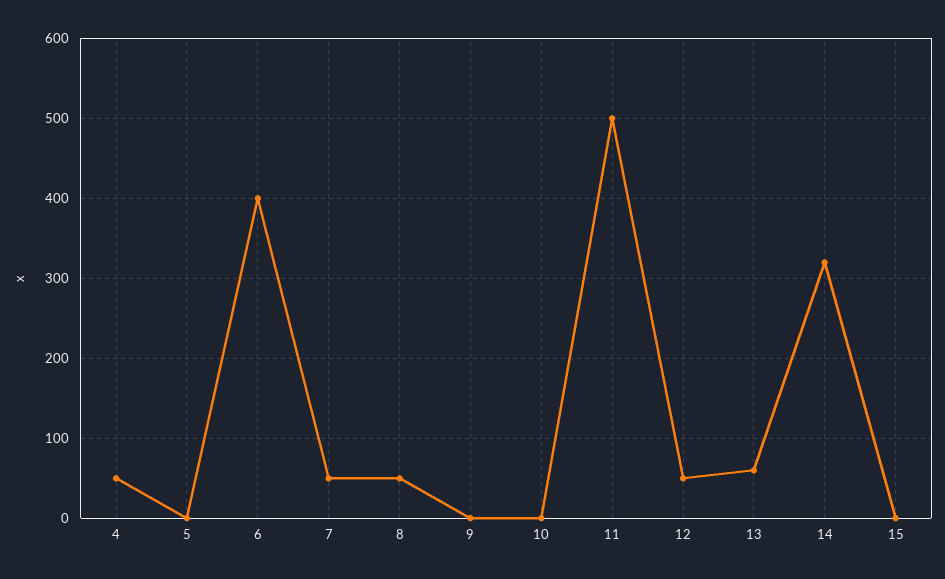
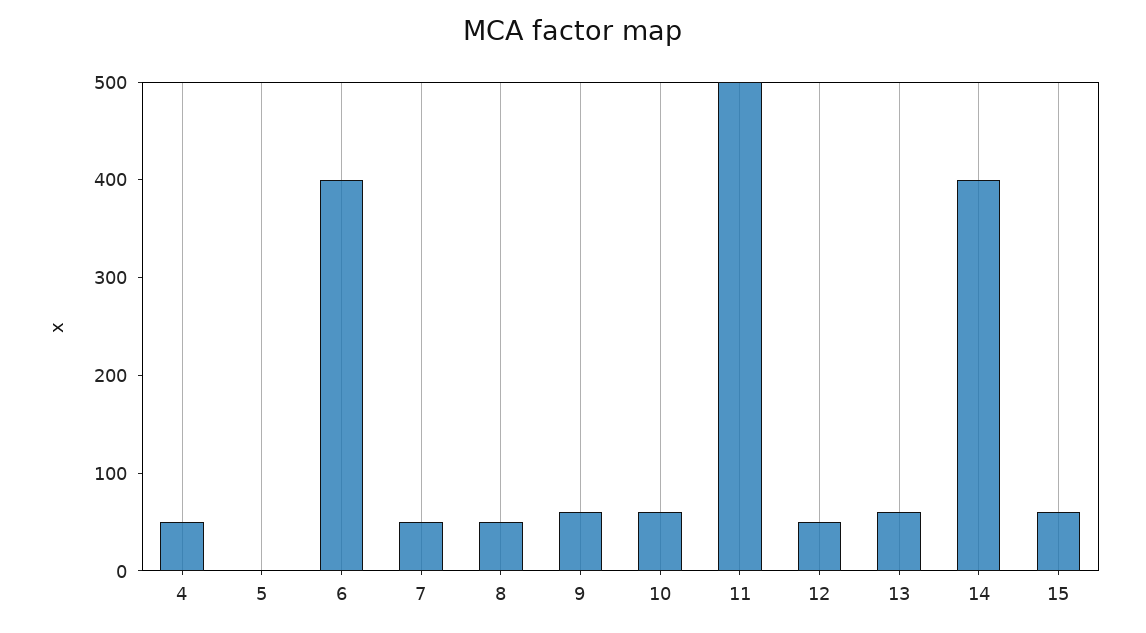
9: 0 -> 60
10: 0 -> 60
14: 320 -> 400
15: 0 -> 60

